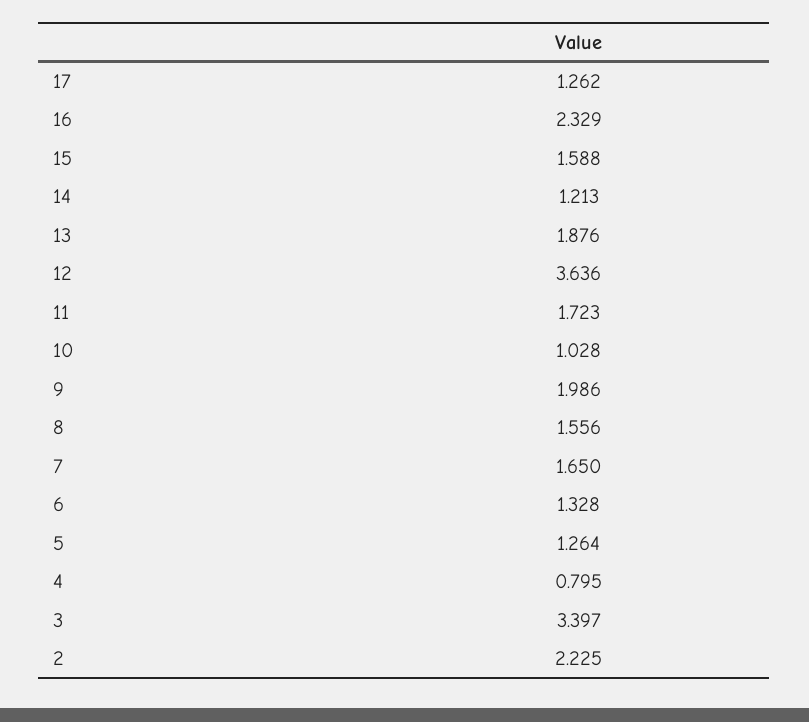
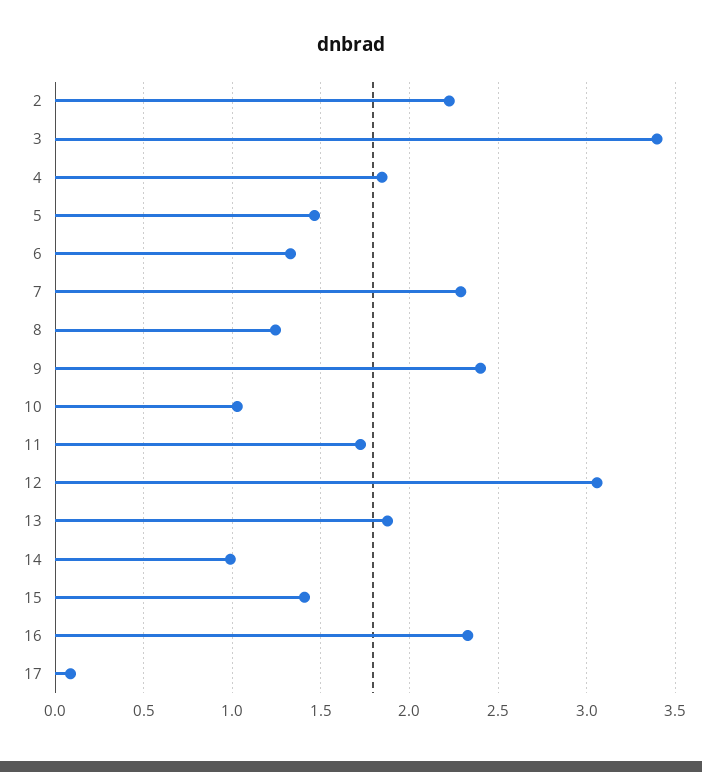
17: 1.262 -> 0.1
15: 1.588 -> 1.4
14: 1.213 -> 1
12: 3.636 -> 3.05
9: 1.986 -> 2.4
8: 1.556 -> 1.25
7: 1.65 -> 2.3
5: 1.264 -> 1.45
4: 0.795 -> 1.85

